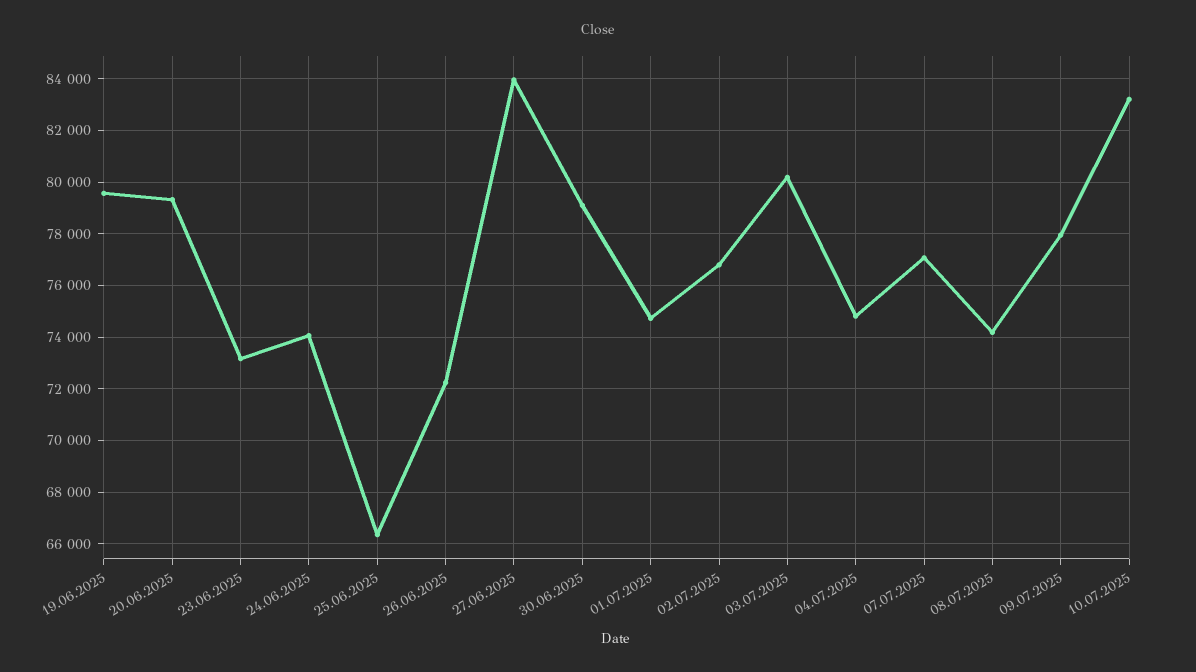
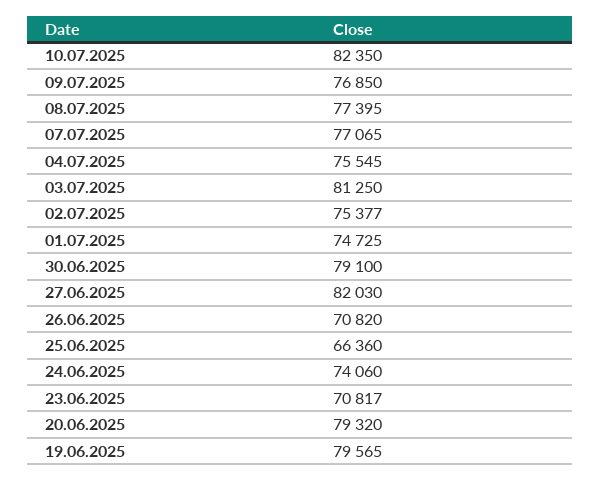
23.06.2025: 73250 -> 70817
26.06.2025: 72250 -> 70820
27.06.2025: 84000 -> 82030
02.07.2025: 76750 -> 75377
03.07.2025: 80250 -> 81250
04.07.2025: 74750 -> 75545
08.07.2025: 74250 -> 77395
09.07.2025: 78000 -> 76850
10.07.2025: 83250 -> 82350

